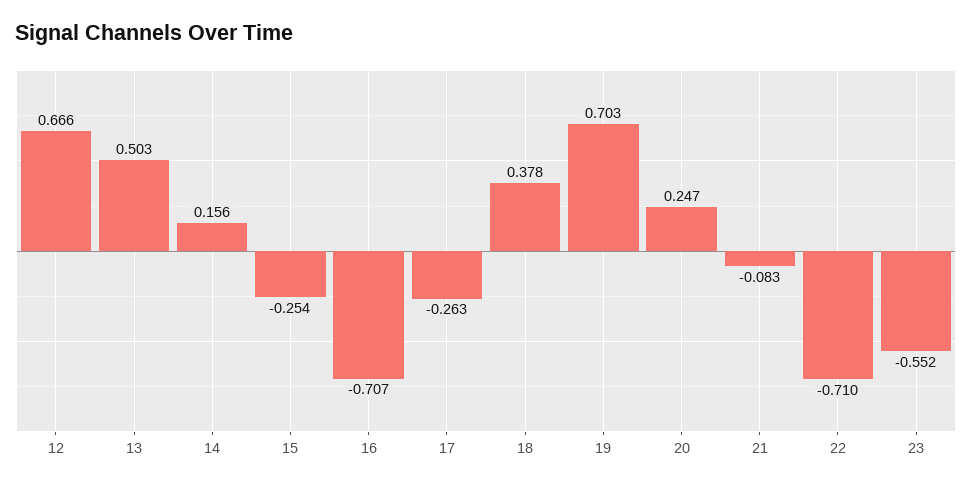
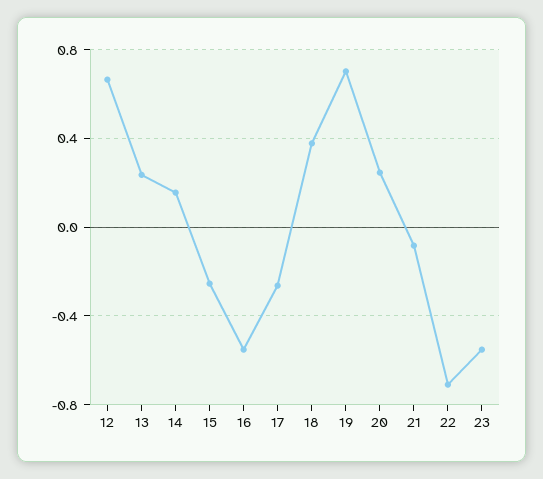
13: 0.503 -> 0.25
16: -0.707 -> -0.55

